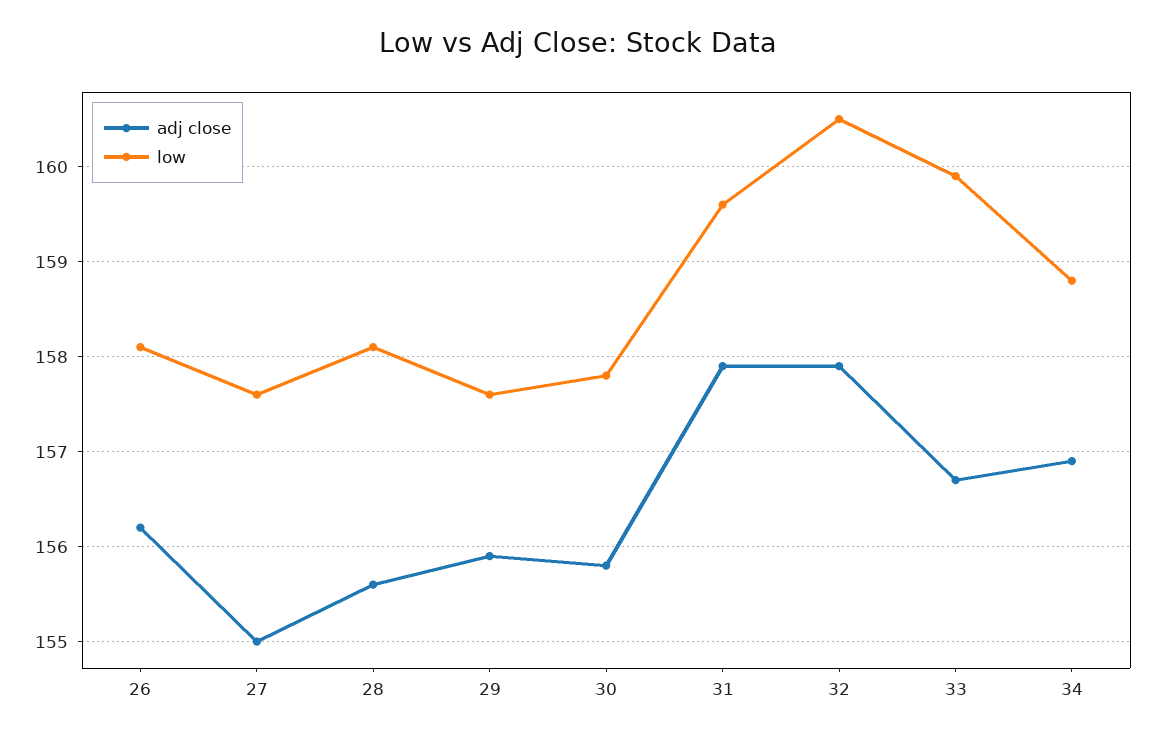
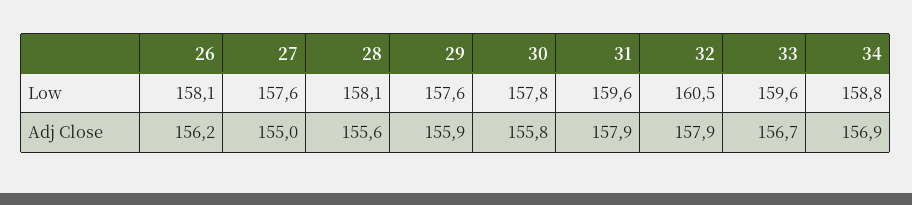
low, 33: 159.9 -> 159.6

